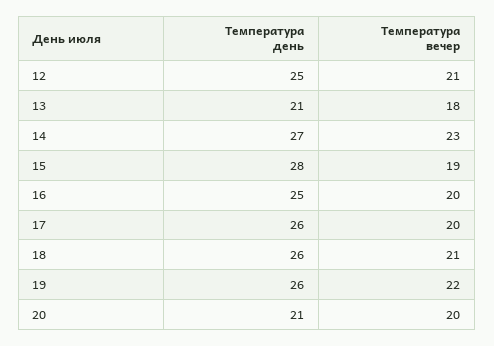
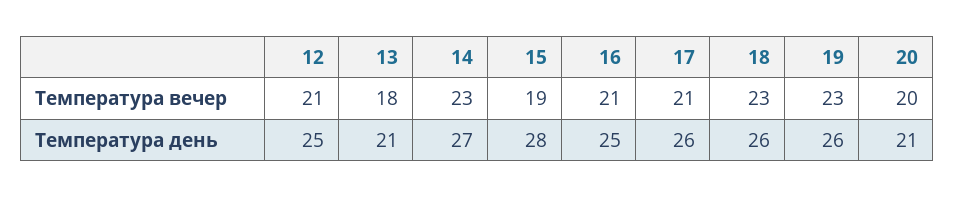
Температура вечер, 16: 20 -> 21
Температура вечер, 17: 20 -> 21
Температура вечер, 18: 21 -> 23
Температура вечер, 19: 22 -> 23

